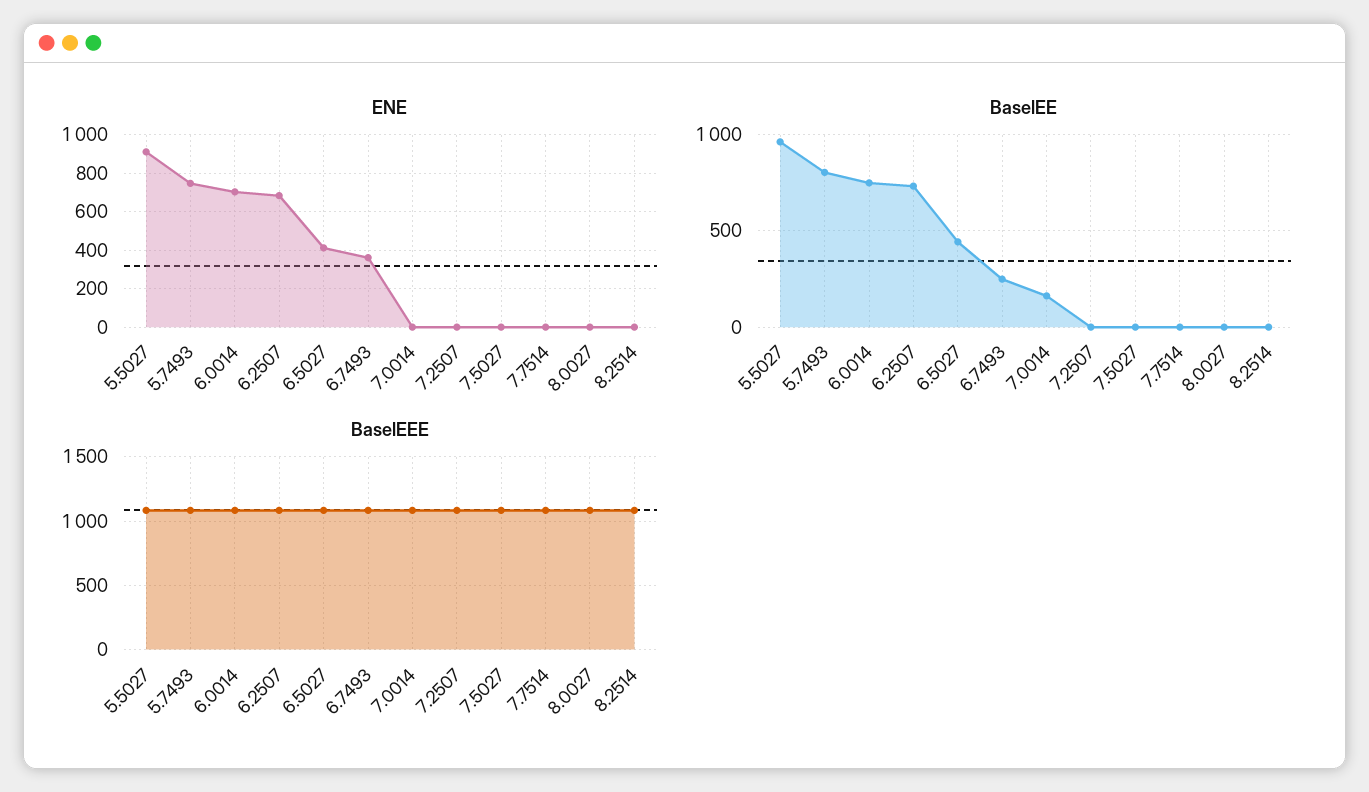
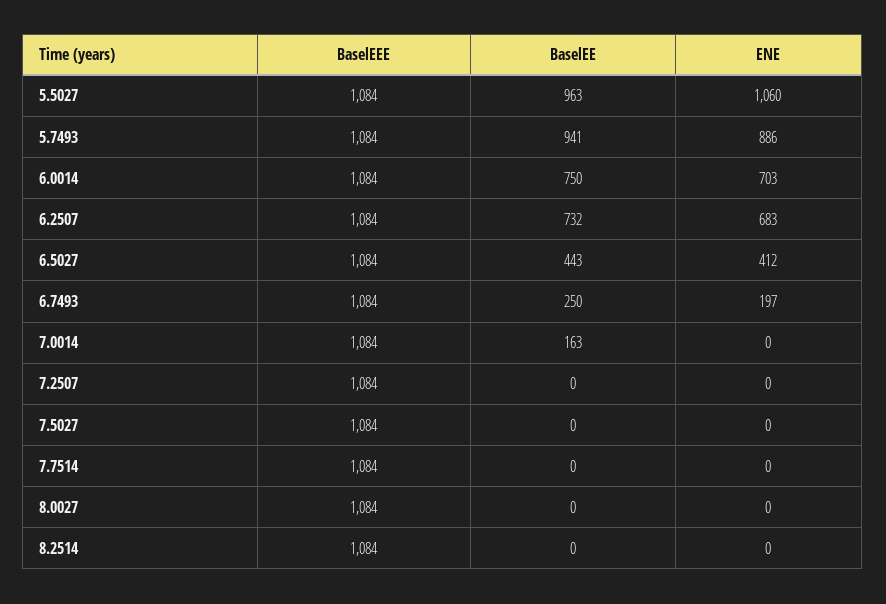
ENE, 5.5027: 900 -> 1060
ENE, 5.7493: 750 -> 886
ENE, 6.7493: 350 -> 197
BaselEE, 5.7493: 800 -> 941

